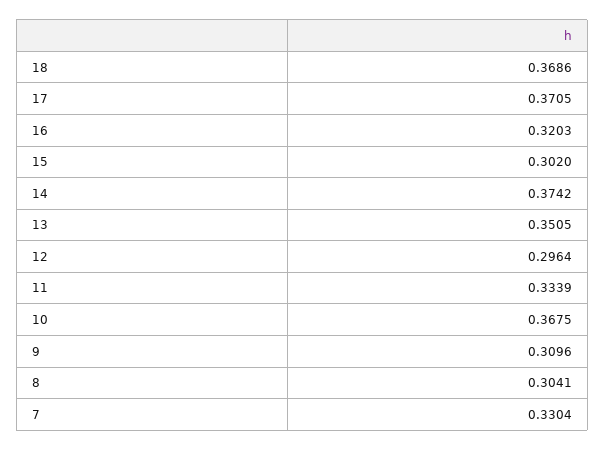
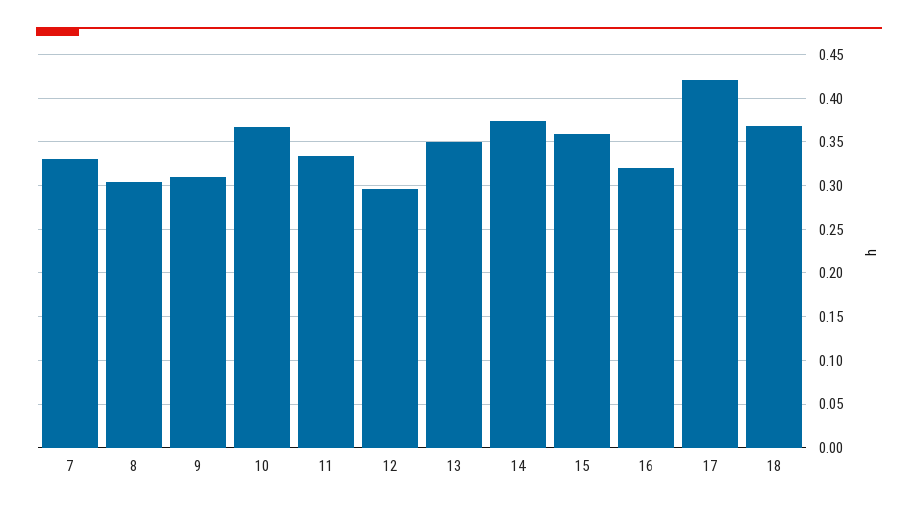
17: 0.3705 -> 0.42
15: 0.302 -> 0.36

